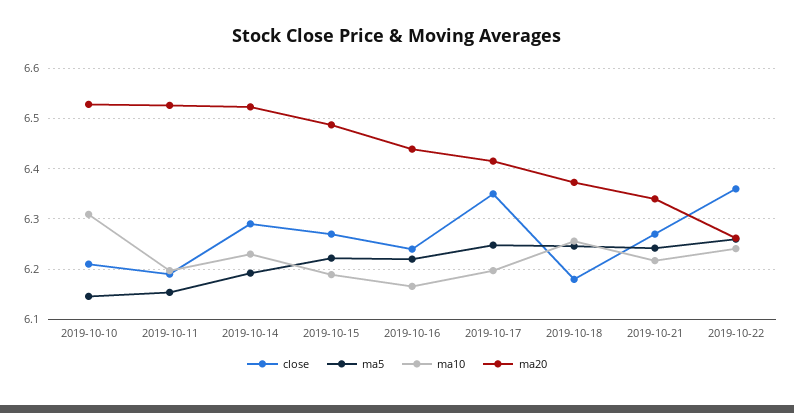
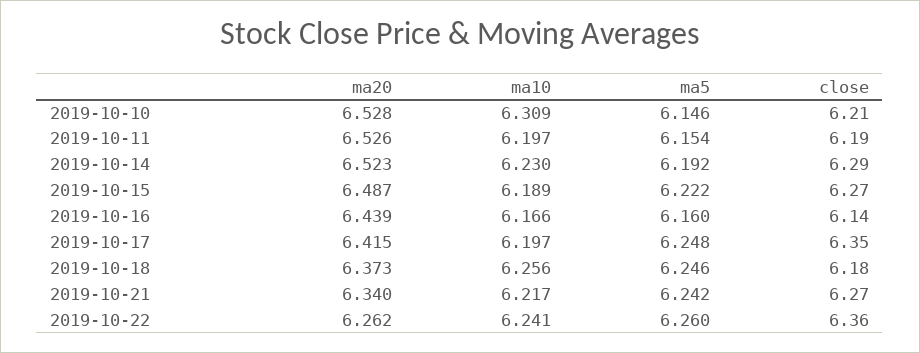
close, 2019-10-16: 6.24 -> 6.14
ma5, 2019-10-16: 6.22 -> 6.16

